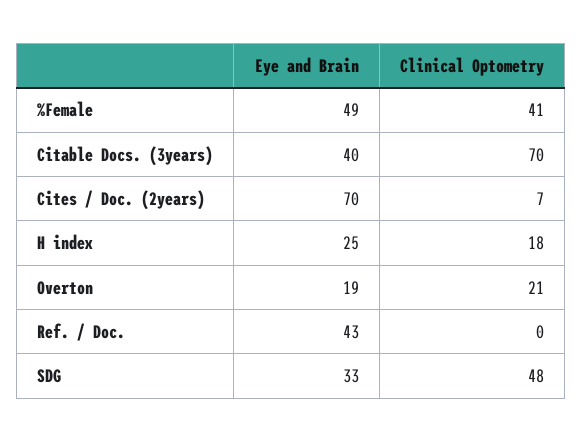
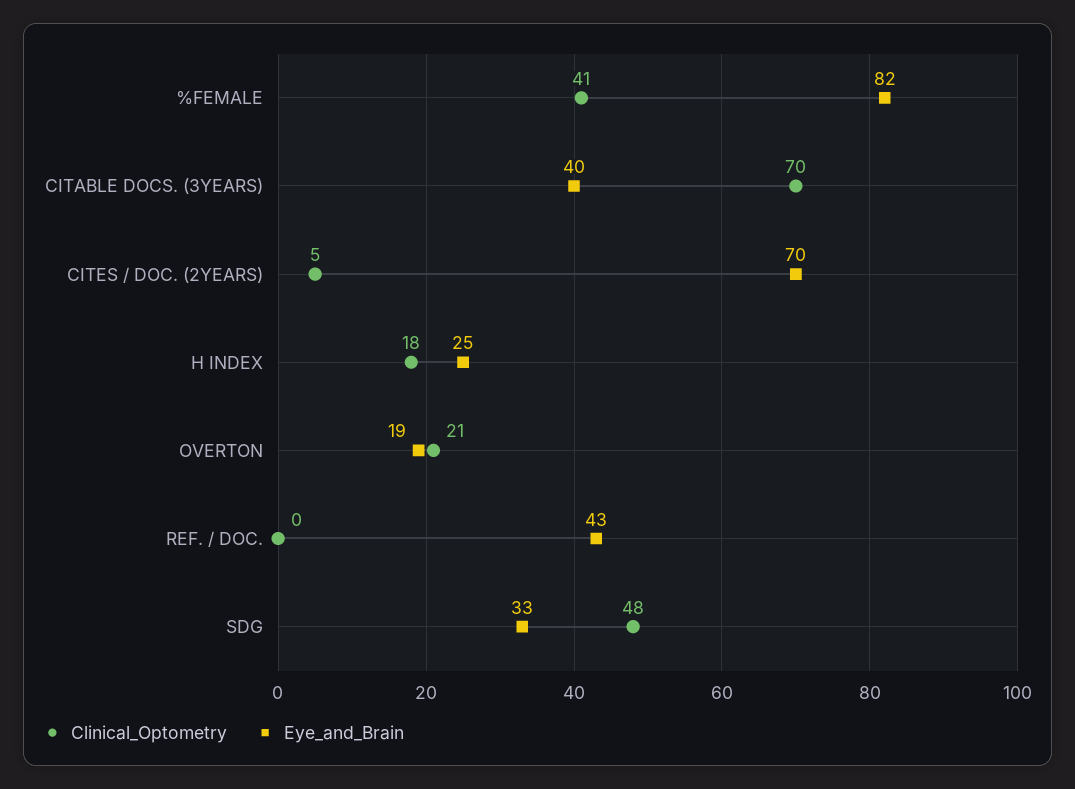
Eye and Brain, %Female: 49 -> 82
Clinical Optometry, Cites / Doc. (2years): 7 -> 5

